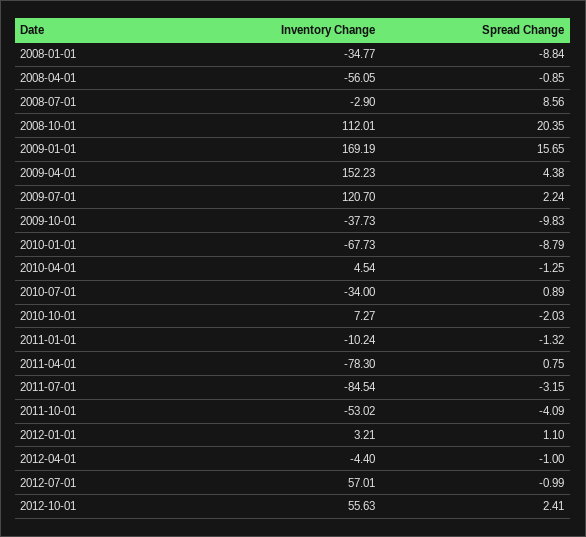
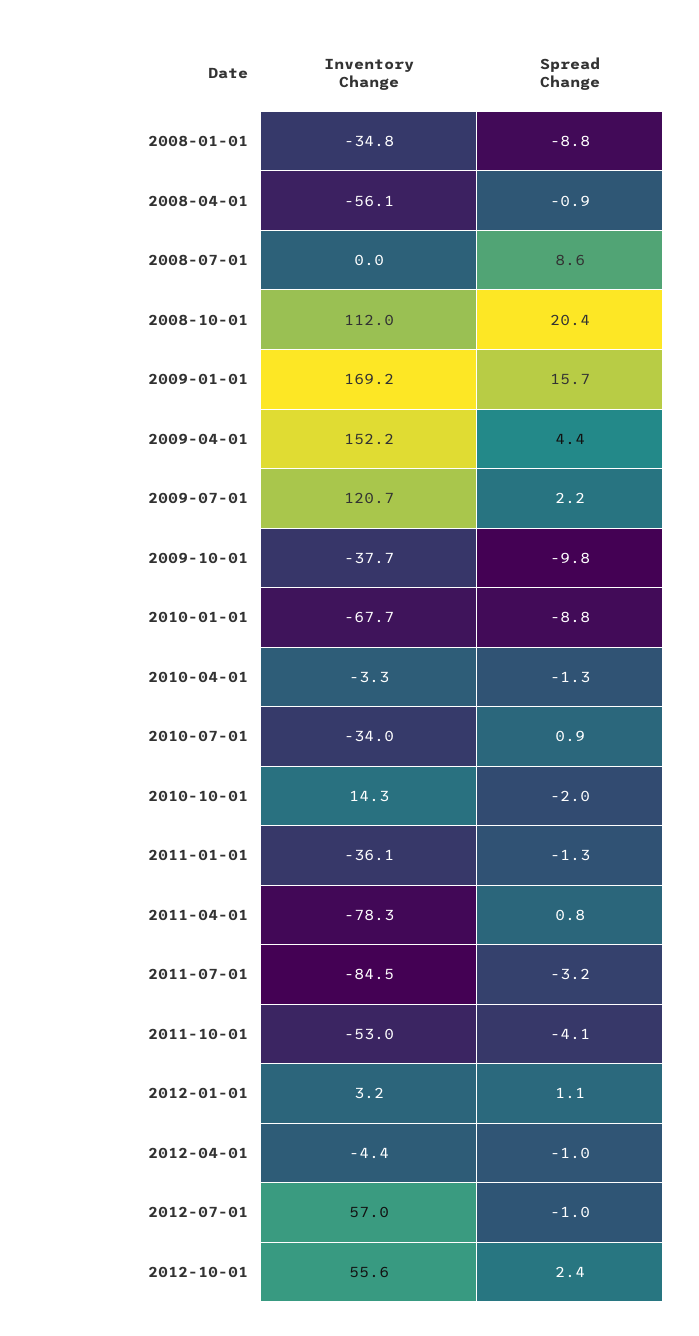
Inventory Change, 2008-07-01: -2.9 -> 0
Inventory Change, 2010-04-01: 4.54 -> -3.3
Inventory Change, 2010-10-01: 7.27 -> 14.3
Inventory Change, 2011-01-01: -10.24 -> -36.1

